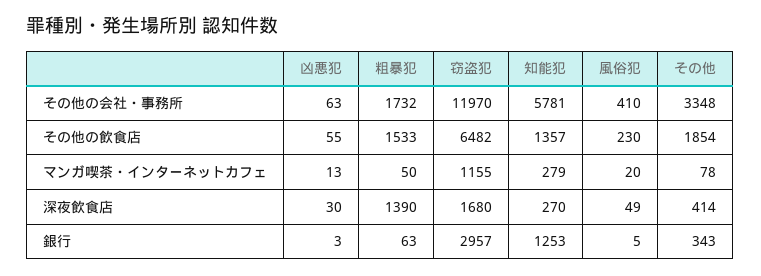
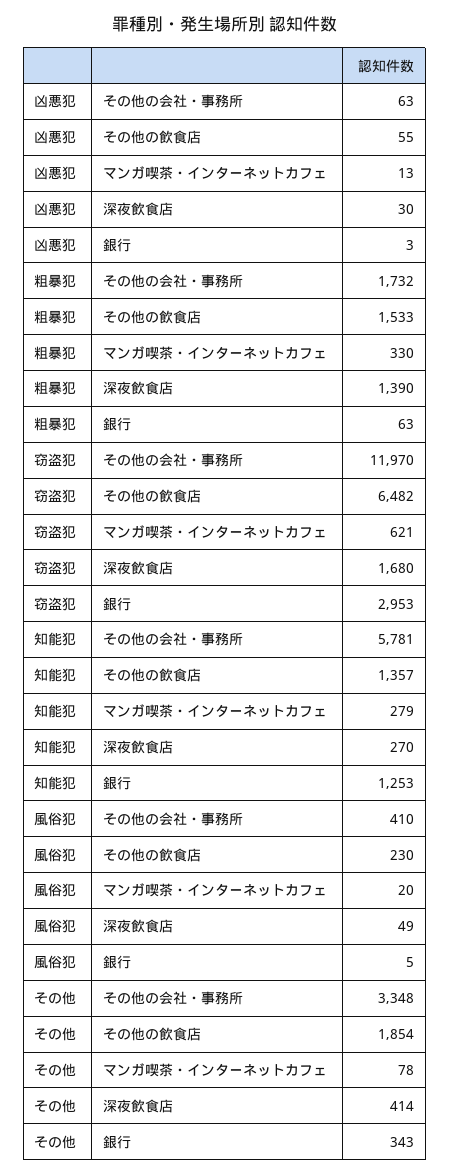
粗暴犯, マンガ喫茶・インターネットカフェ: 50 -> 330
窃盗犯, マンガ喫茶・インターネットカフェ: 1155 -> 621
窃盗犯, 銀行: 2957 -> 2953

